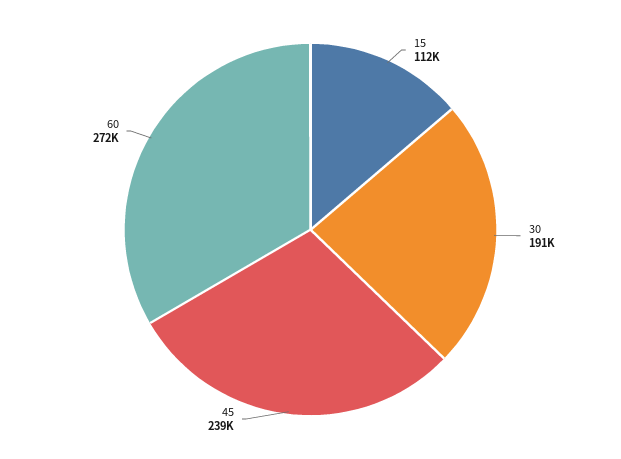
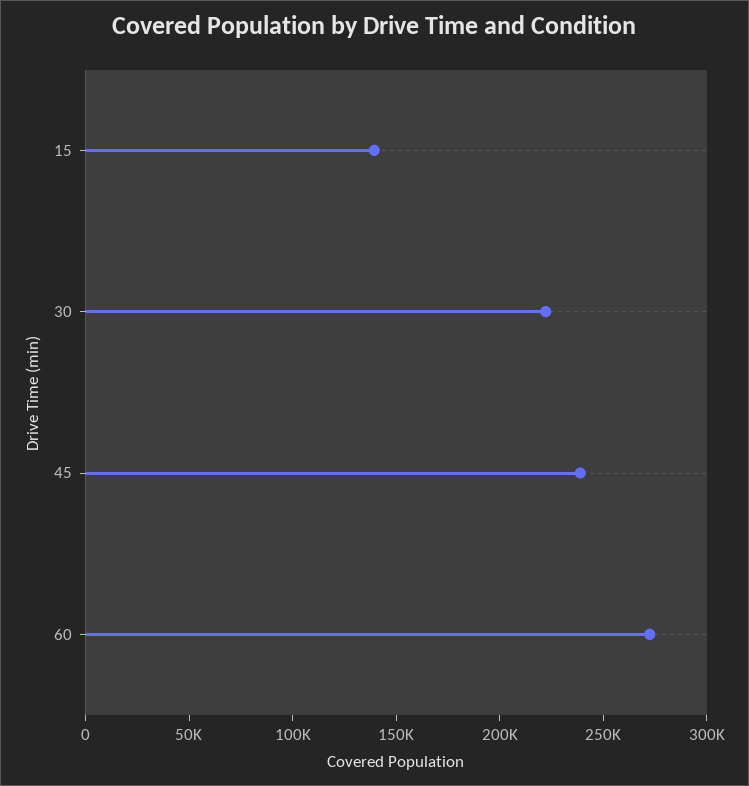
15: 112000 -> 140000
30: 191000 -> 220000

